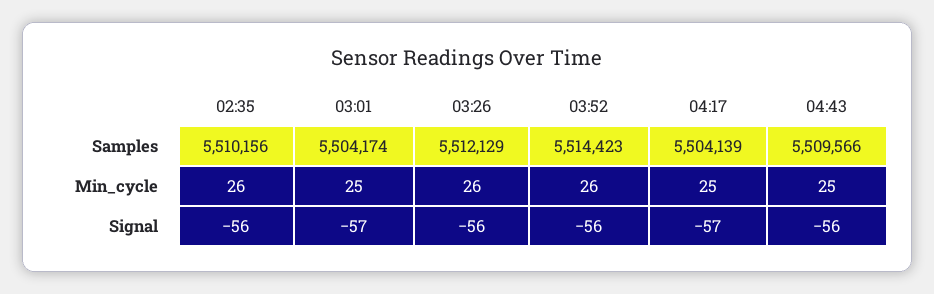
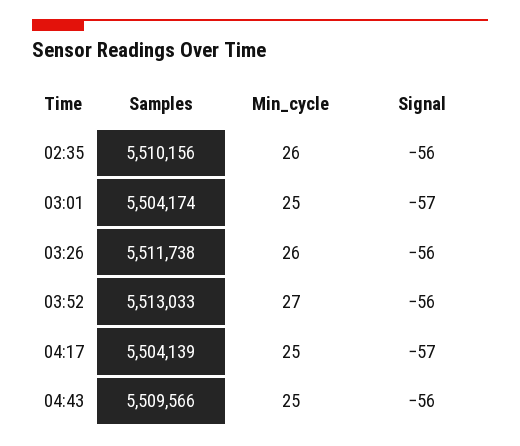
03:26, Samples: 5512129 -> 5511738
03:52, Samples: 5514423 -> 5513033
03:52, Min_cycle: 26 -> 27

